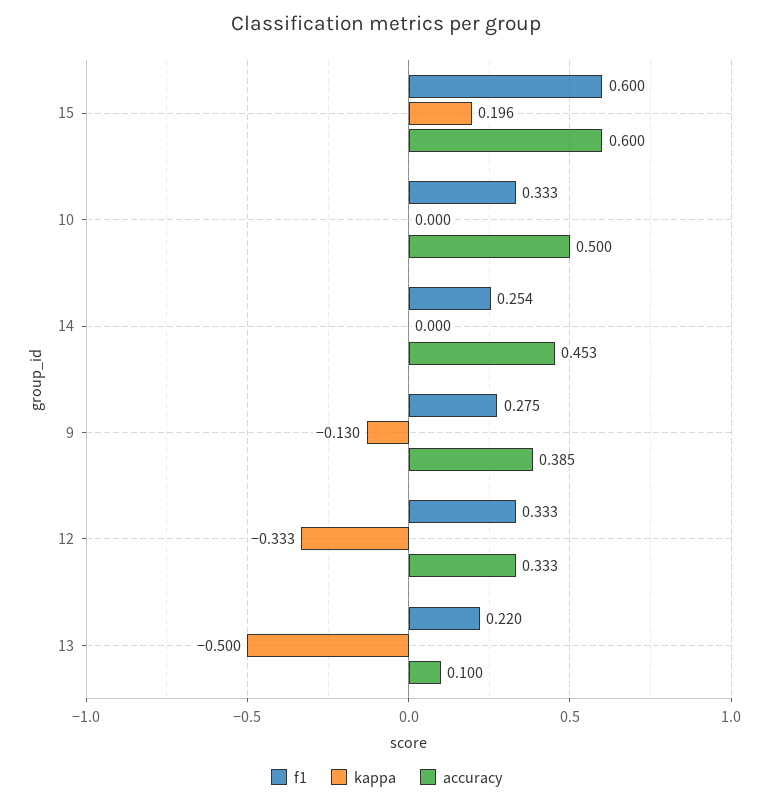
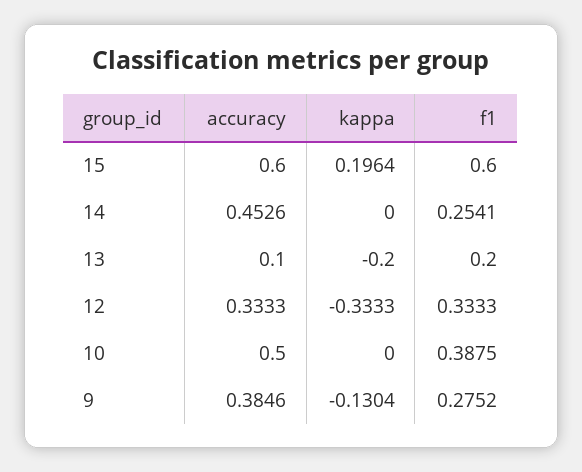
f1, 10: 0.333 -> 0.3875
f1, 13: 0.22 -> 0.2
kappa, 13: -0.5 -> -0.2

